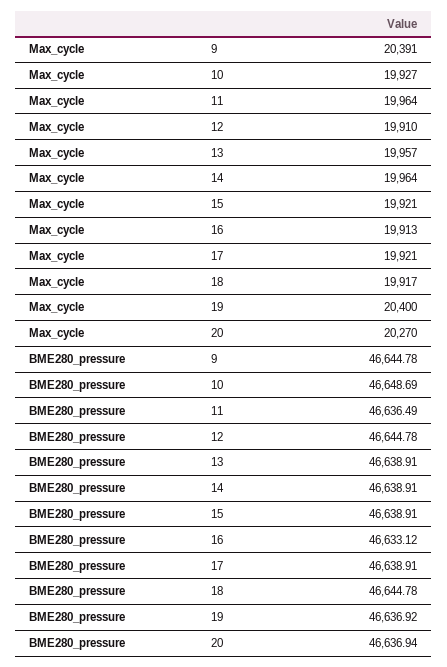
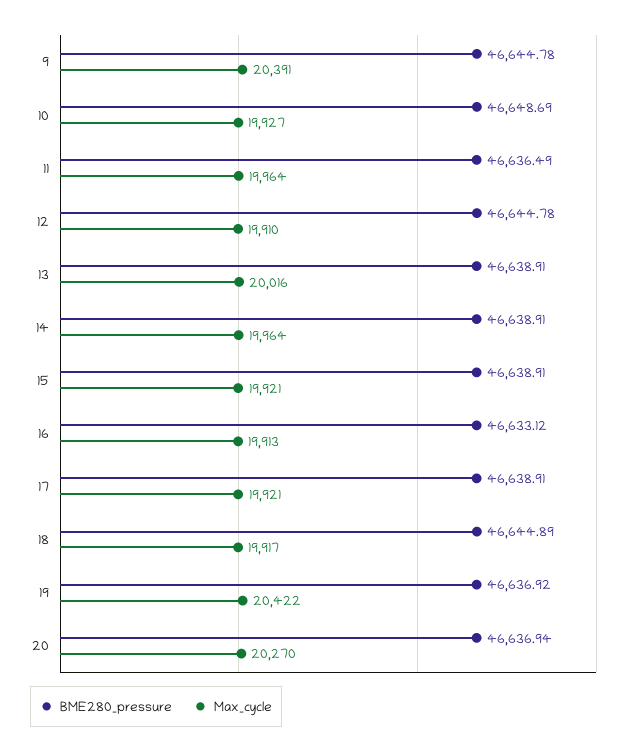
Max_cycle, 13: 19957 -> 20016
Max_cycle, 19: 20400 -> 20422
BME280_pressure, 18: 46644.78 -> 46644.89

